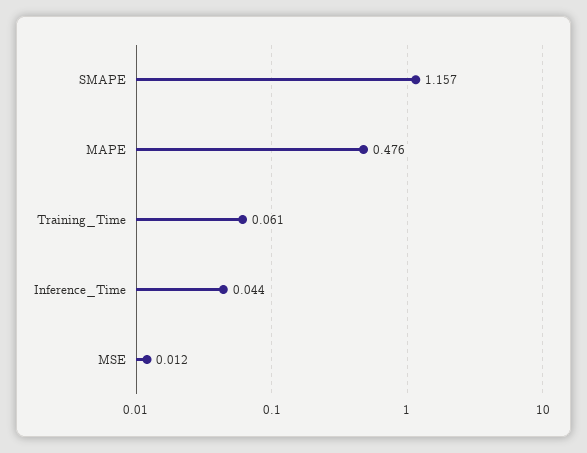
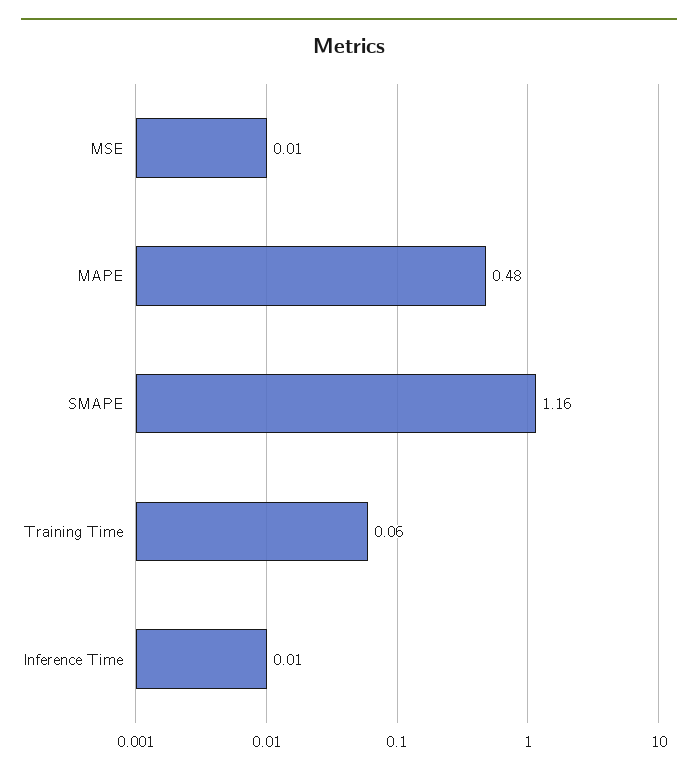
Inference_Time: 0.044 -> 0.01

